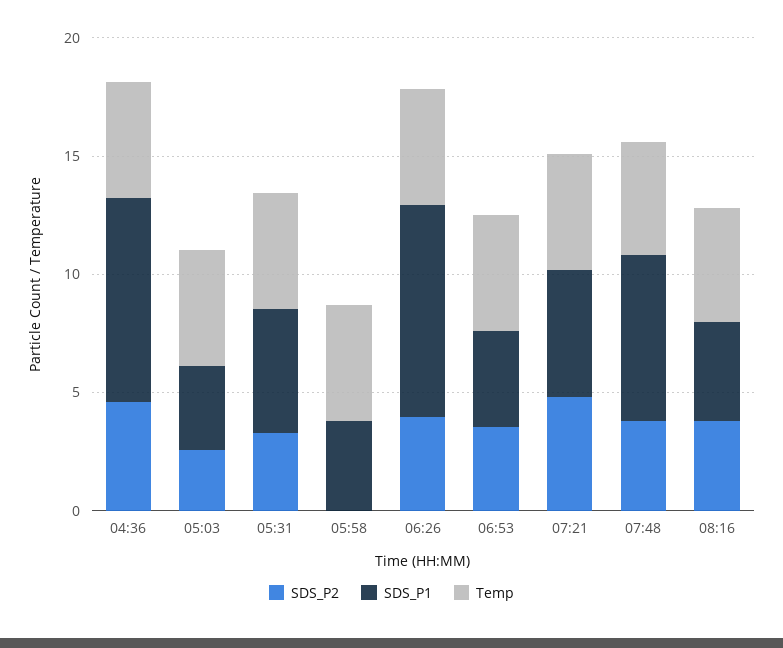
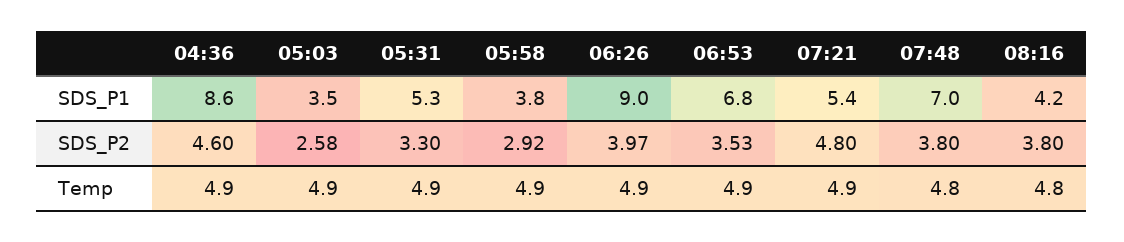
SDS_P2, 05:58: 0 -> 2.92
SDS_P1, 06:53: 4 -> 6.8

